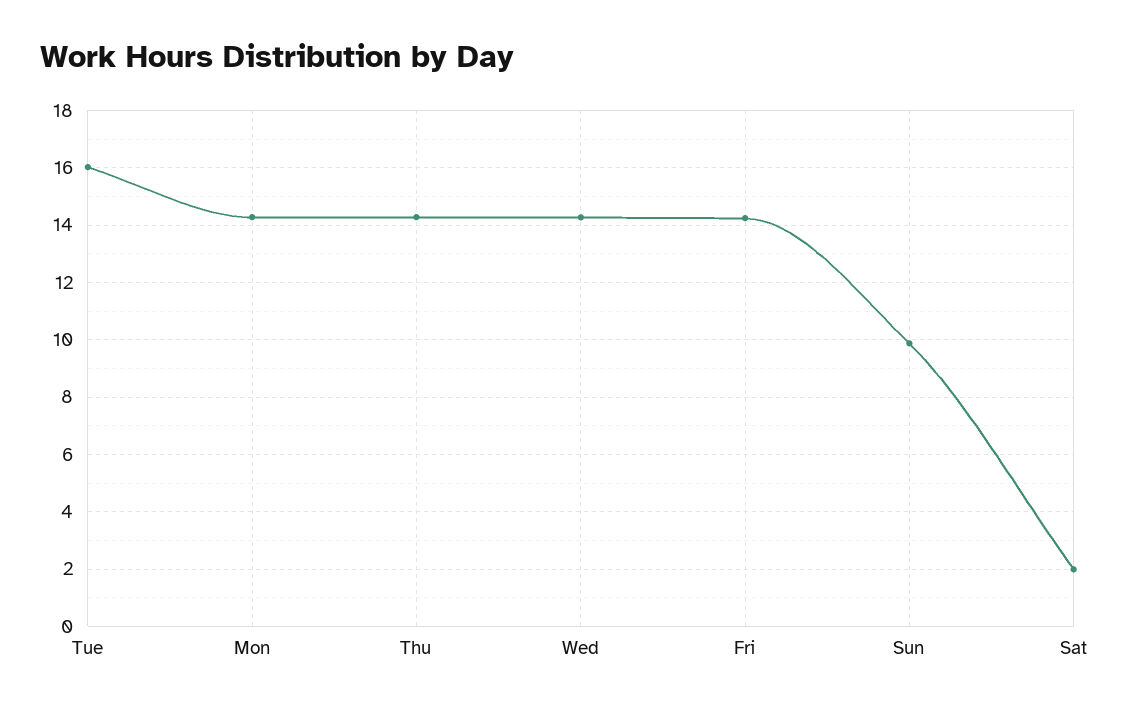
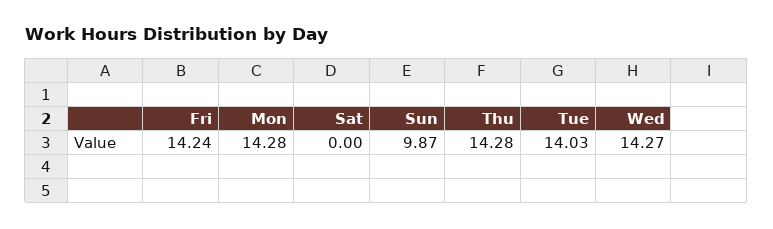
Tue: 16 -> 14.03
Sat: 2 -> 0

